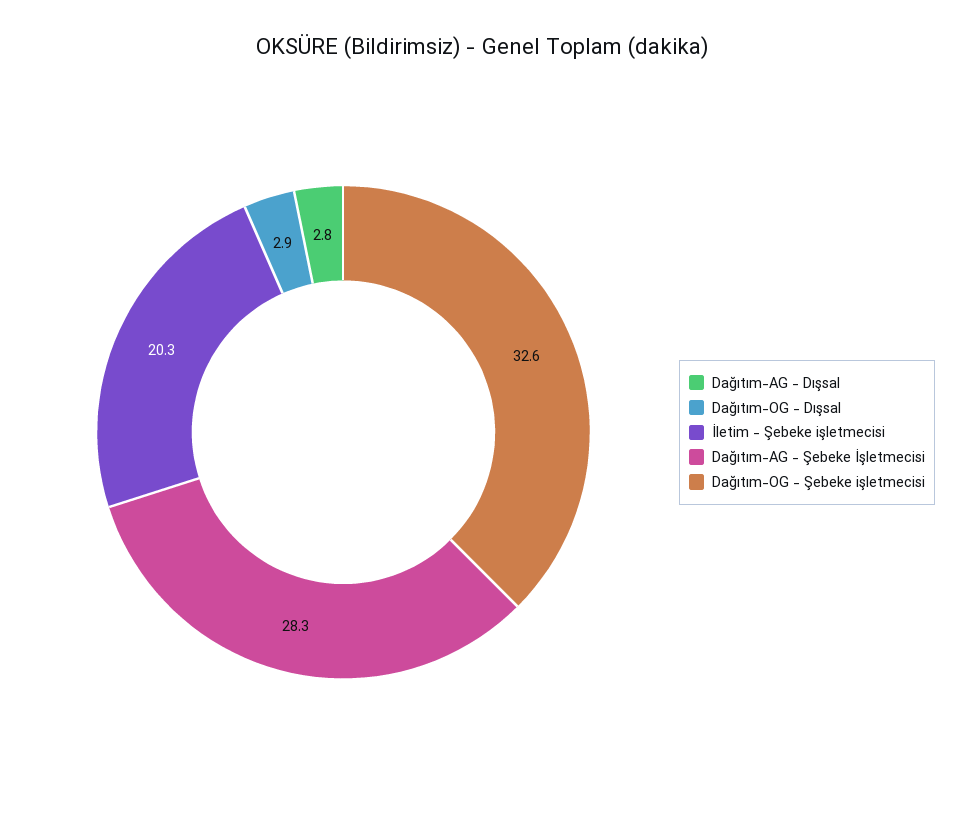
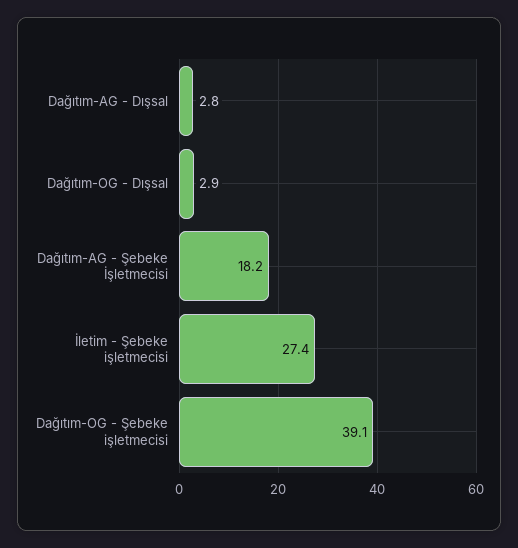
İletim - Şebeke işletmecisi: 20.3 -> 27.4
Dağıtım-AG - Şebeke İşletmecisi: 28.3 -> 18.2
Dağıtım-OG - Şebeke işletmecisi: 32.6 -> 39.1

